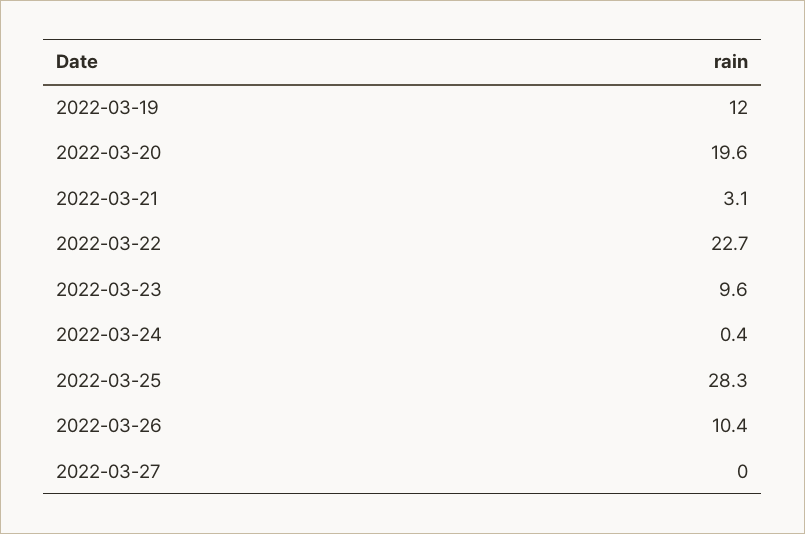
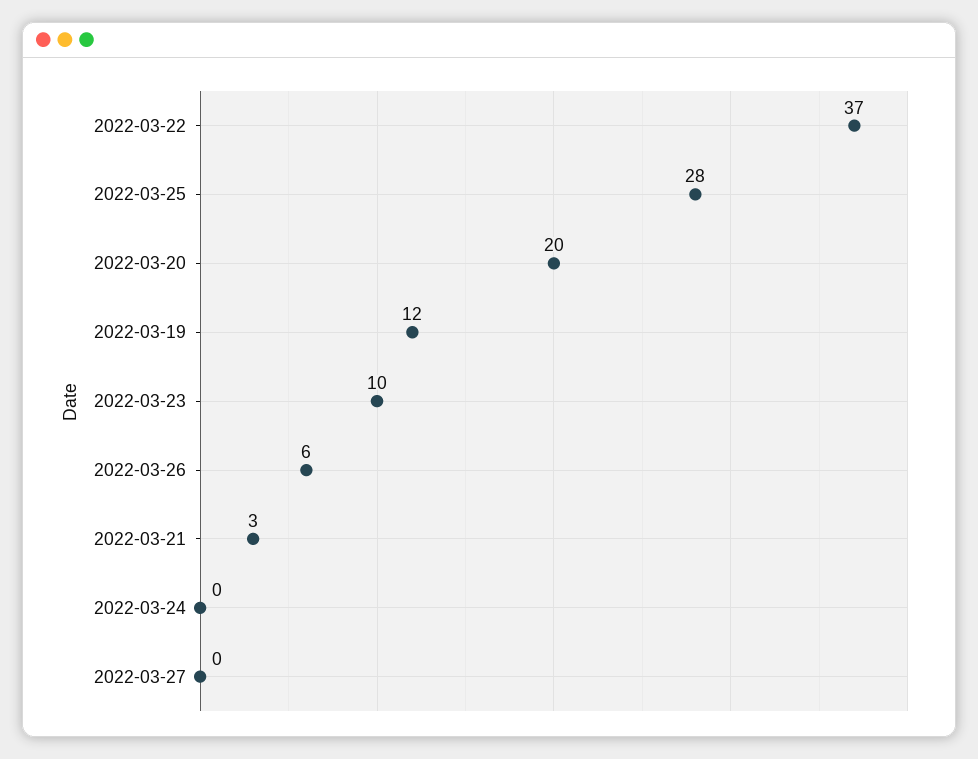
2022-03-22: 22.7 -> 37
2022-03-26: 10.4 -> 6

